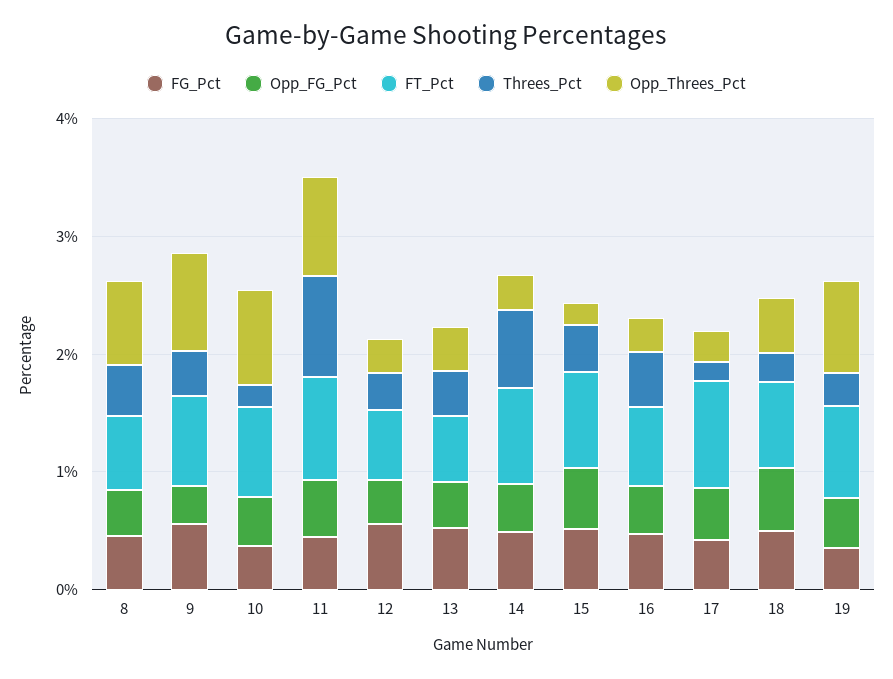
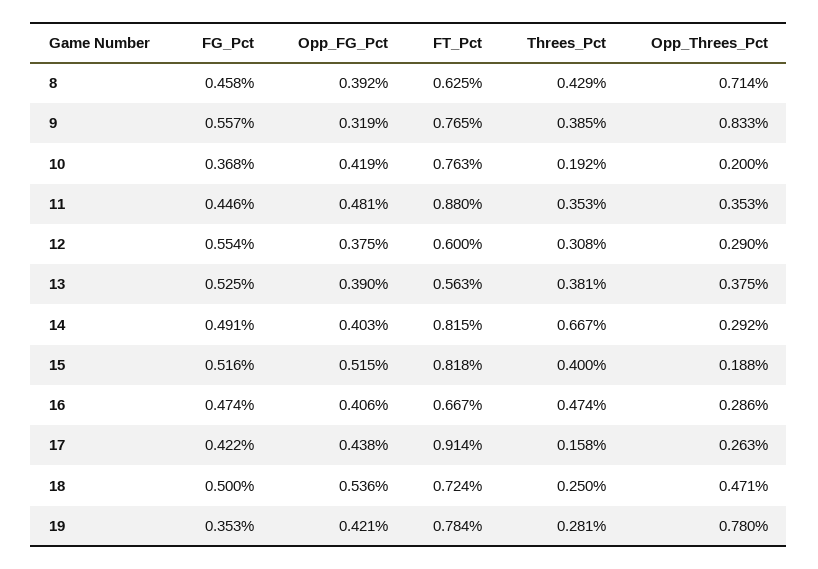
Opp_Threes_Pct, 10: 0.8 -> 0.2
Threes_Pct, 11: 0.8 -> 0.353
Opp_Threes_Pct, 11: 0.8 -> 0.353

